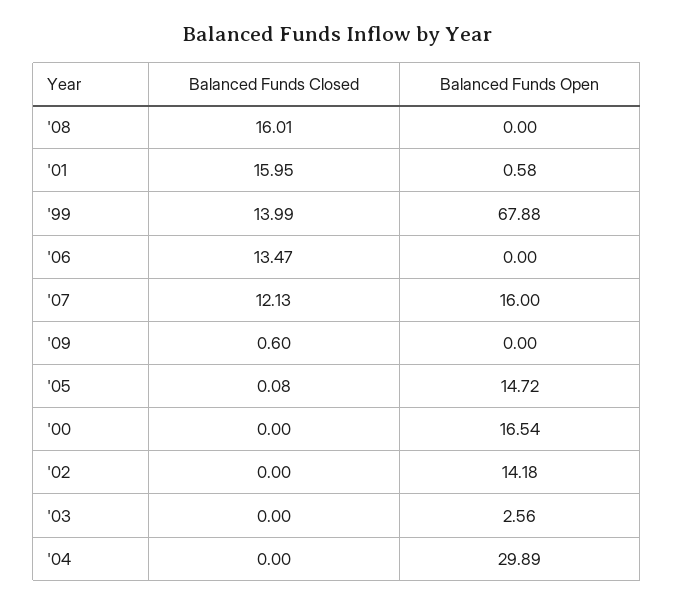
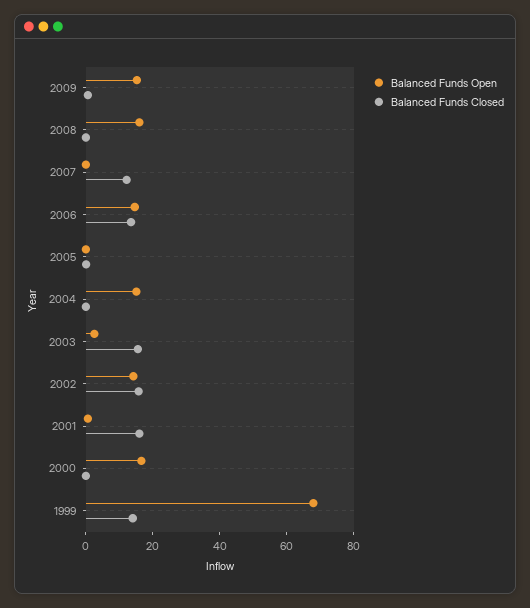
Balanced Funds Closed, '08: 16.01 -> 0
Balanced Funds Open, '08: 0 -> 15
Balanced Funds Open, '06: 0 -> 15
Balanced Funds Open, '07: 16 -> 0
Balanced Funds Open, '09: 0 -> 15
Balanced Funds Open, '05: 14.72 -> 0
Balanced Funds Closed, '02: 0 -> 15
Balanced Funds Closed, '03: 0 -> 15
Balanced Funds Open, '04: 29.89 -> 15

